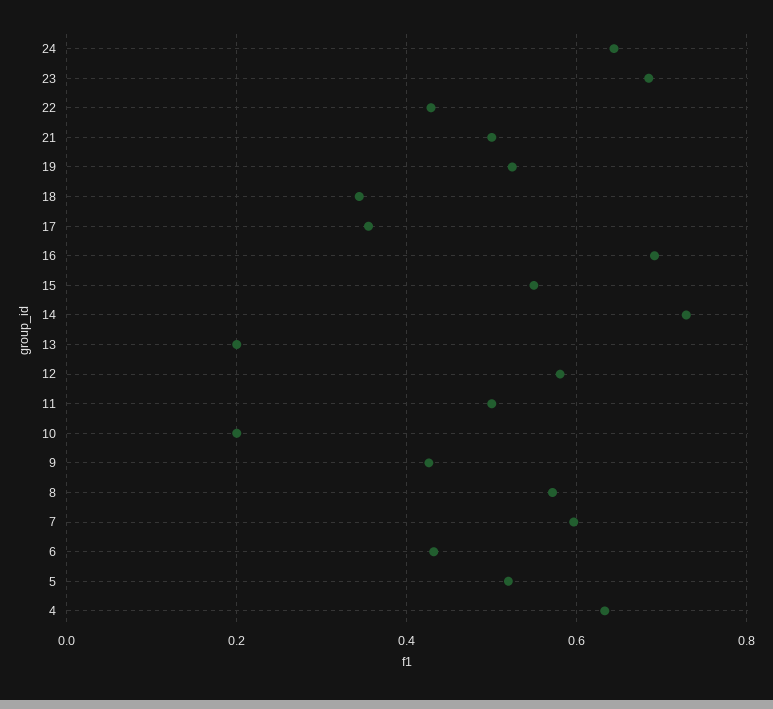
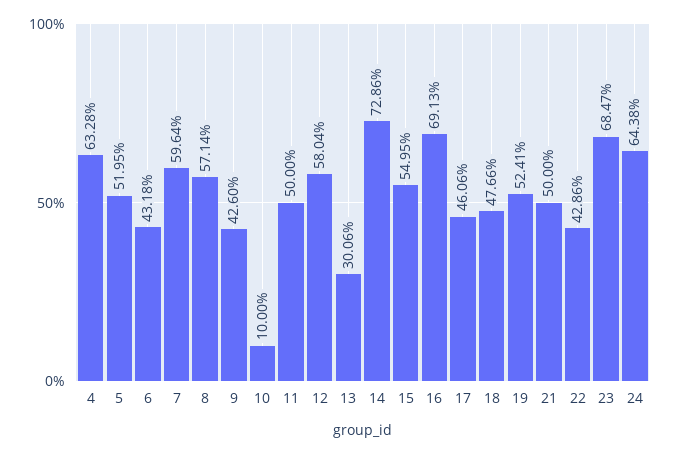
18: 0.34 -> 0.4766
17: 0.36 -> 0.4606
13: 0.2 -> 0.3006
10: 0.2 -> 0.1

